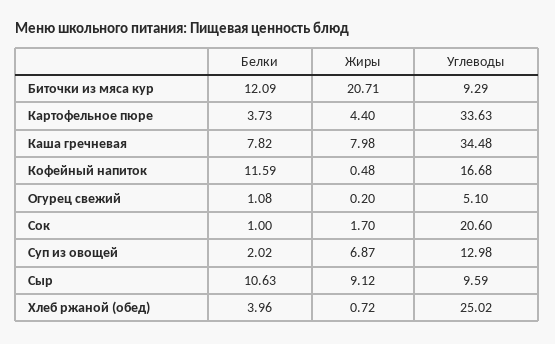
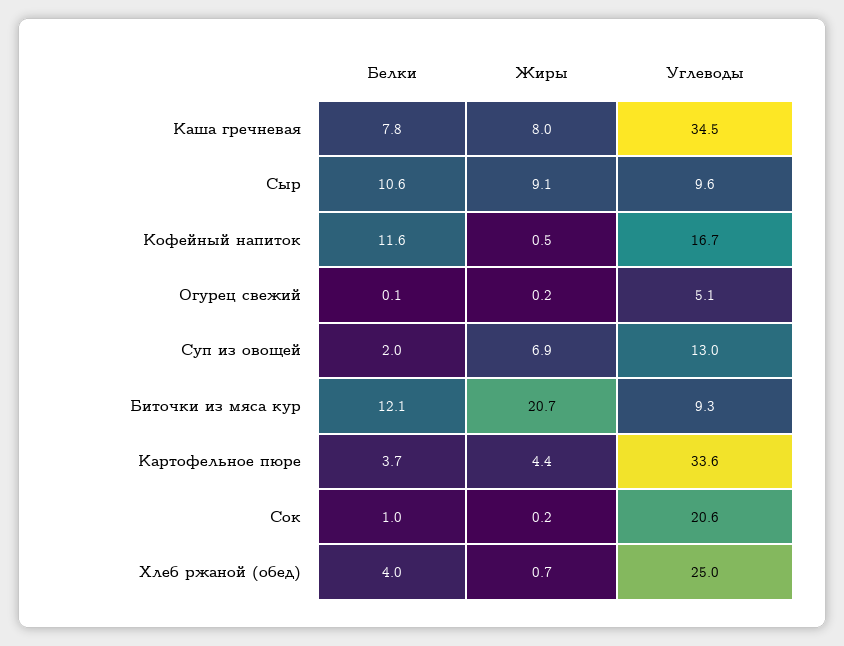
Белки, Огурец свежий: 1.08 -> 0.1
Жиры, Сок: 1.7 -> 0.2

